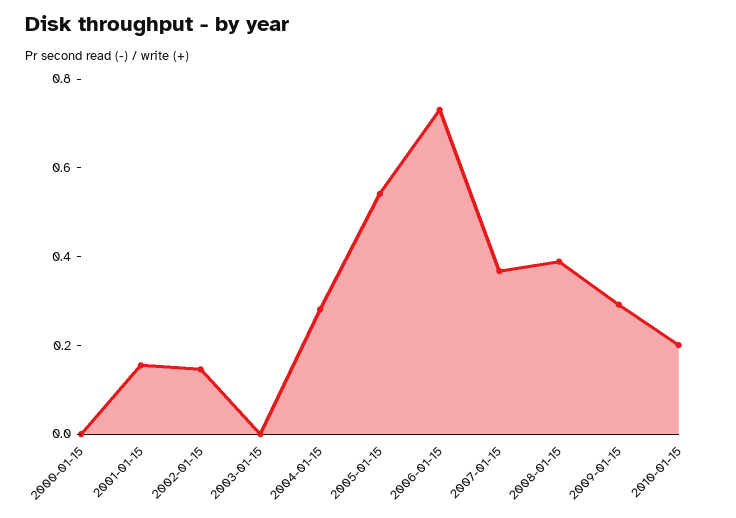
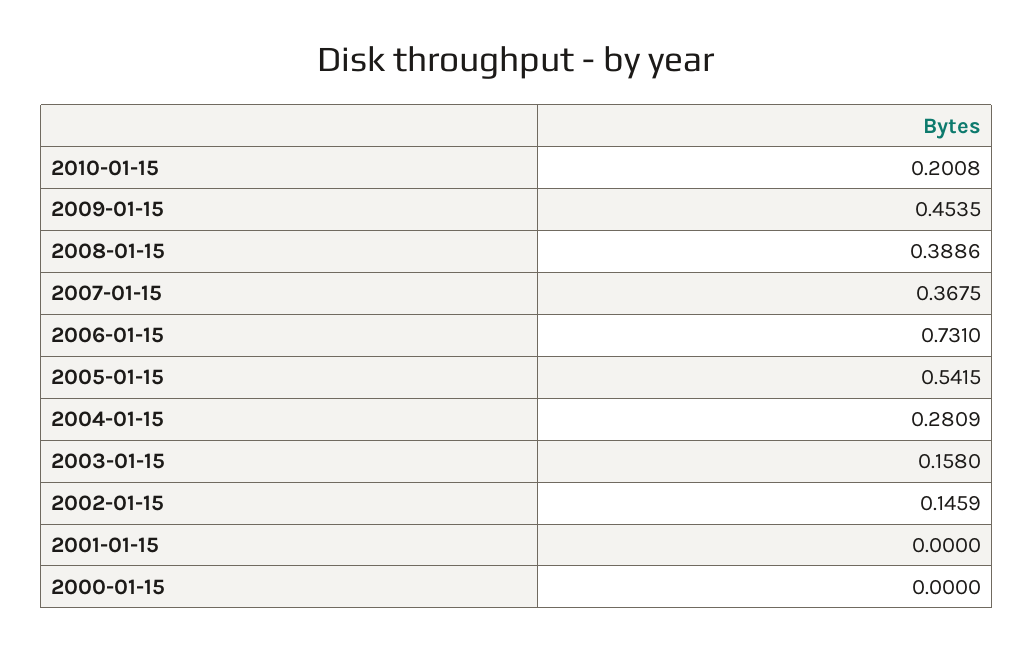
2001-01-15: 0.15 -> 0
2003-01-15: 0 -> 0.158
2009-01-15: 0.3 -> 0.4535

